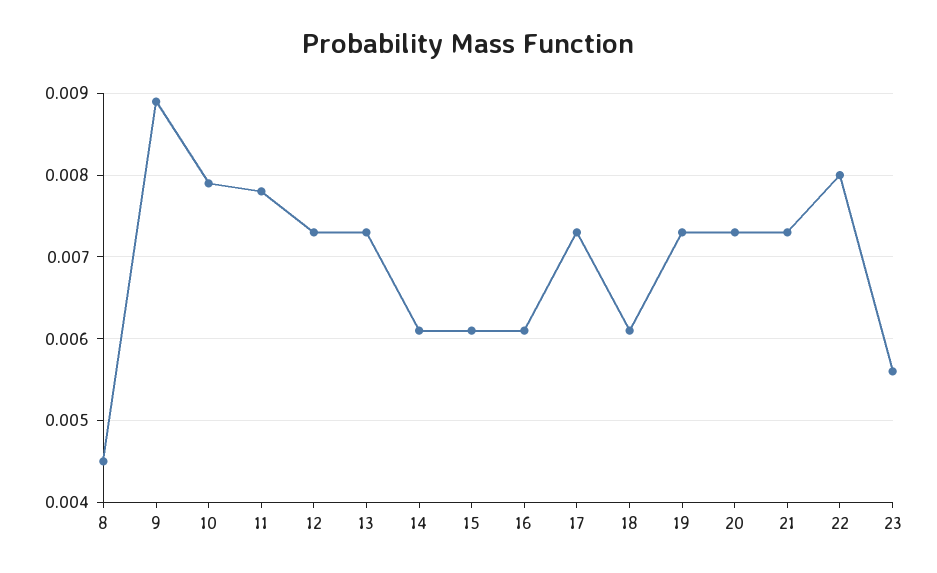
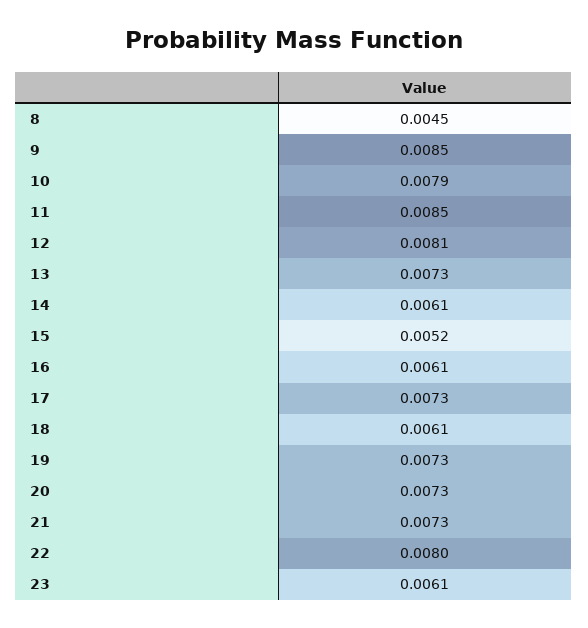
9: 0.0089 -> 0.0085
11: 0.0078 -> 0.0085
12: 0.0073 -> 0.0081
15: 0.0061 -> 0.0052
23: 0.0056 -> 0.0061

